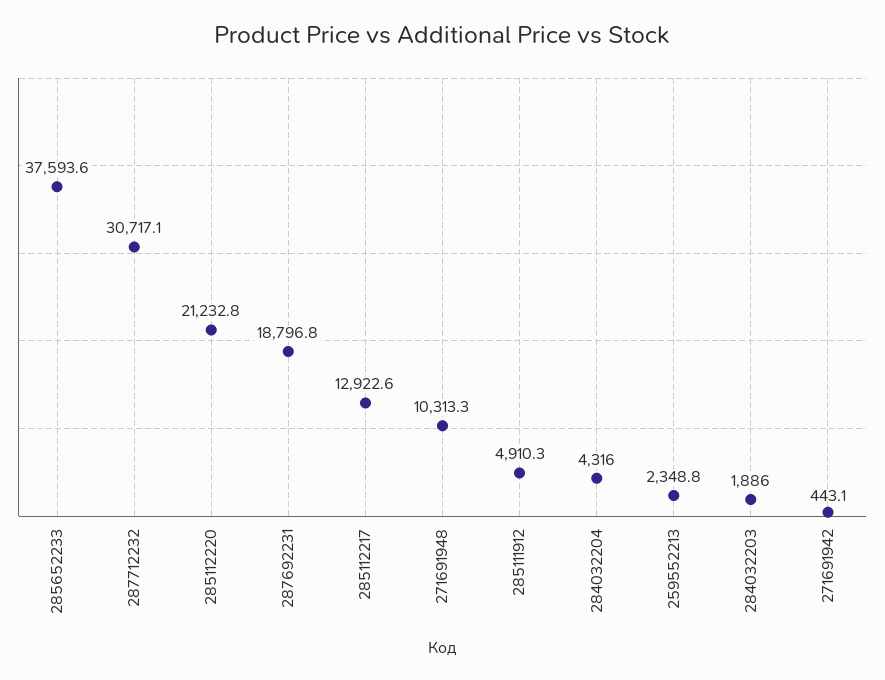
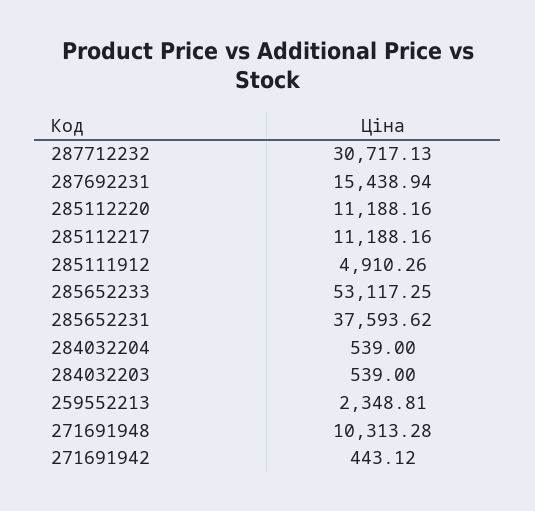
285652233: 37593.6 -> 53117.25
285112220: 21232.8 -> 11188.16
287692231: 18796.8 -> 15438.94
285112217: 12922.6 -> 11188.16
284032204: 4316 -> 539
284032203: 1886 -> 539
285652231: none -> 37593.62

